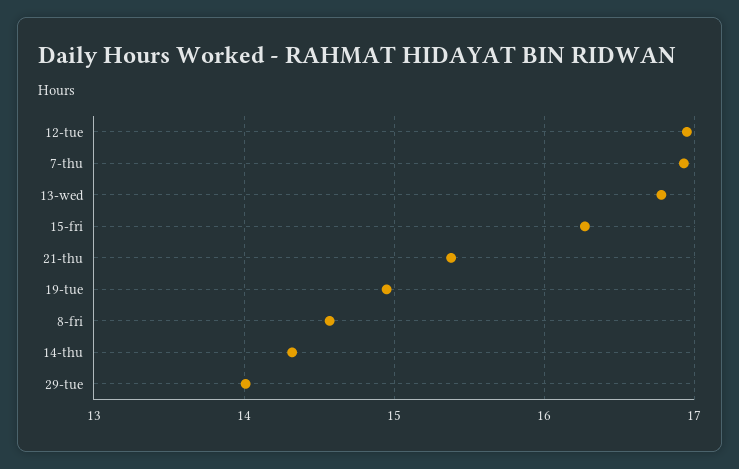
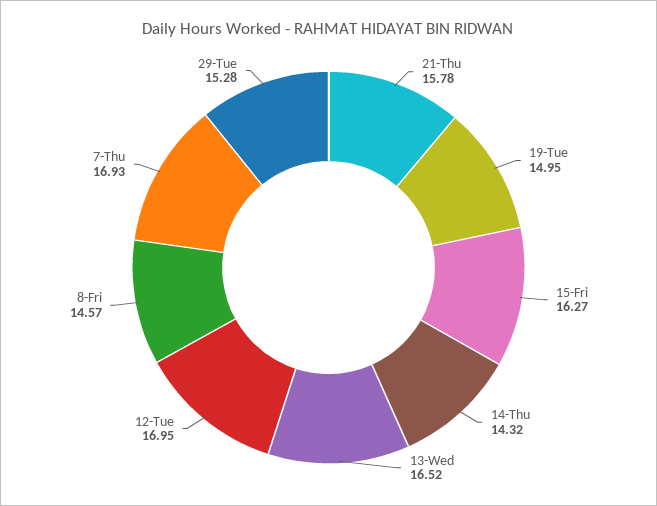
13-wed: 16.8 -> 16.52
21-thu: 15.4 -> 15.78
29-tue: 14 -> 15.28

